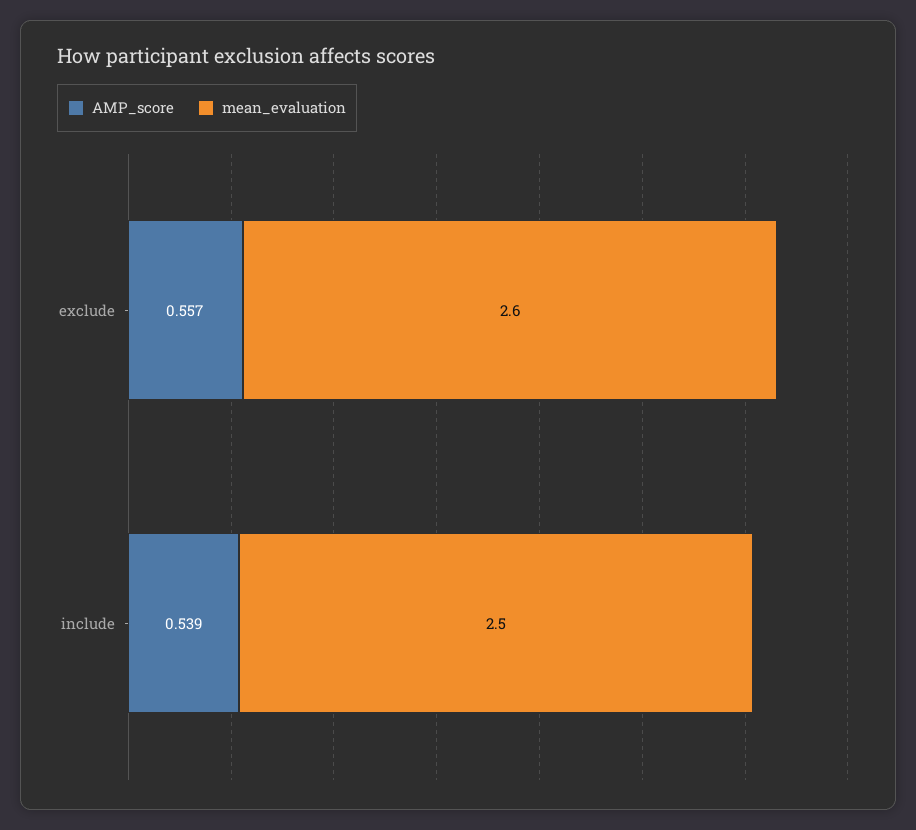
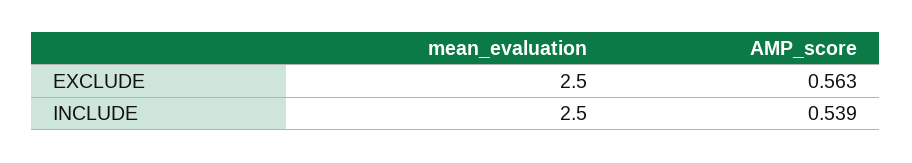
AMP_score, exclude: 0.557 -> 0.563
mean_evaluation, exclude: 2.6 -> 2.5

